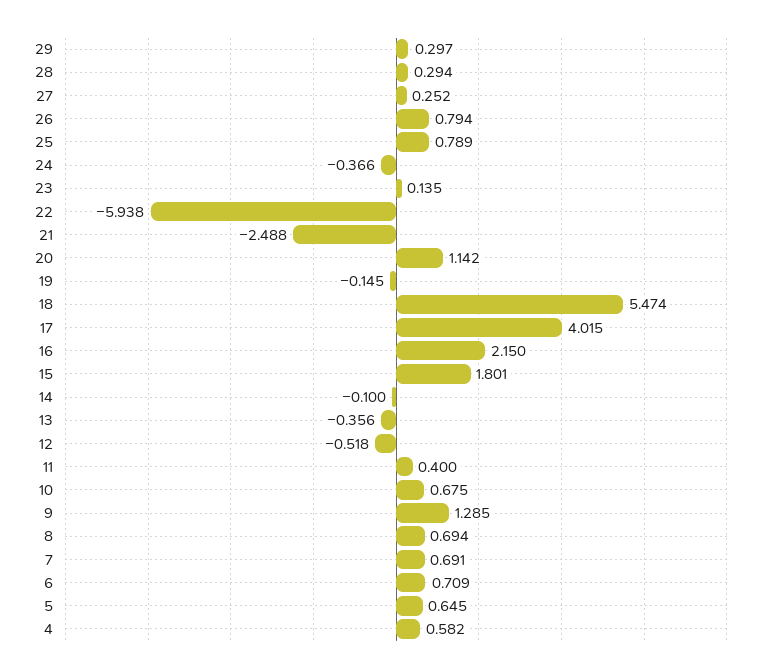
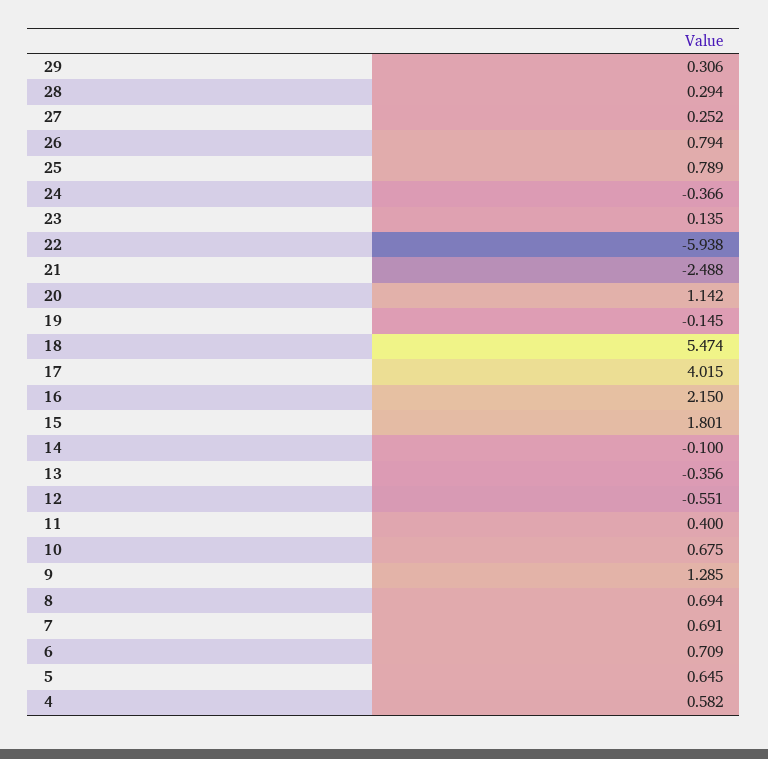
29: 0.297 -> 0.306
12: -0.518 -> -0.551

